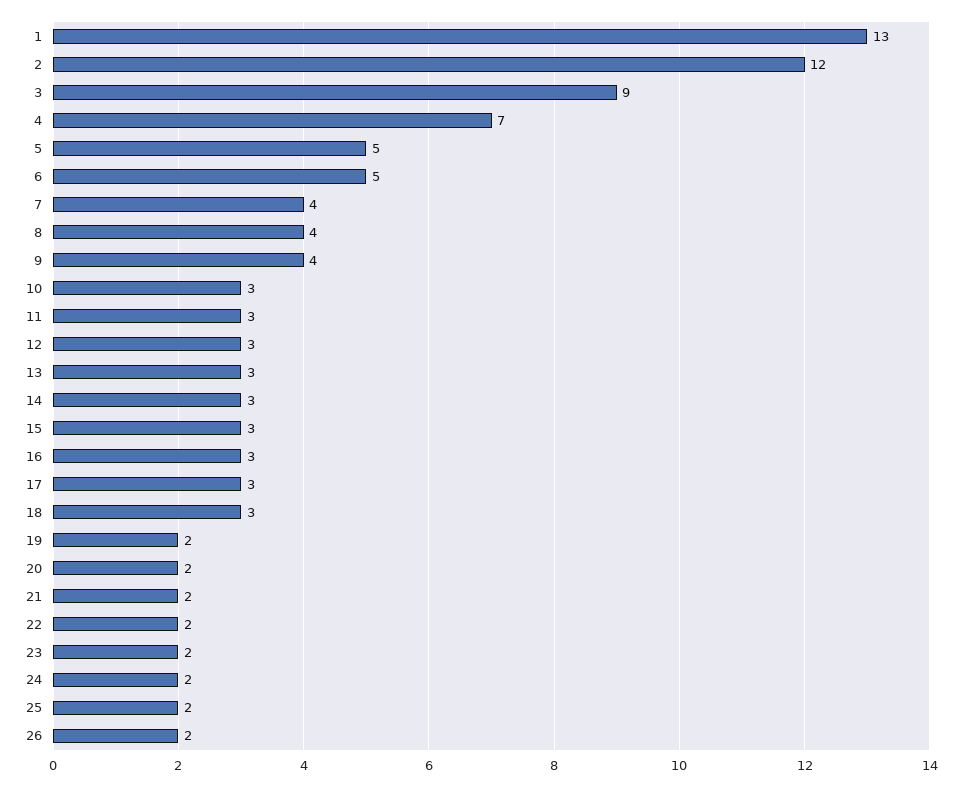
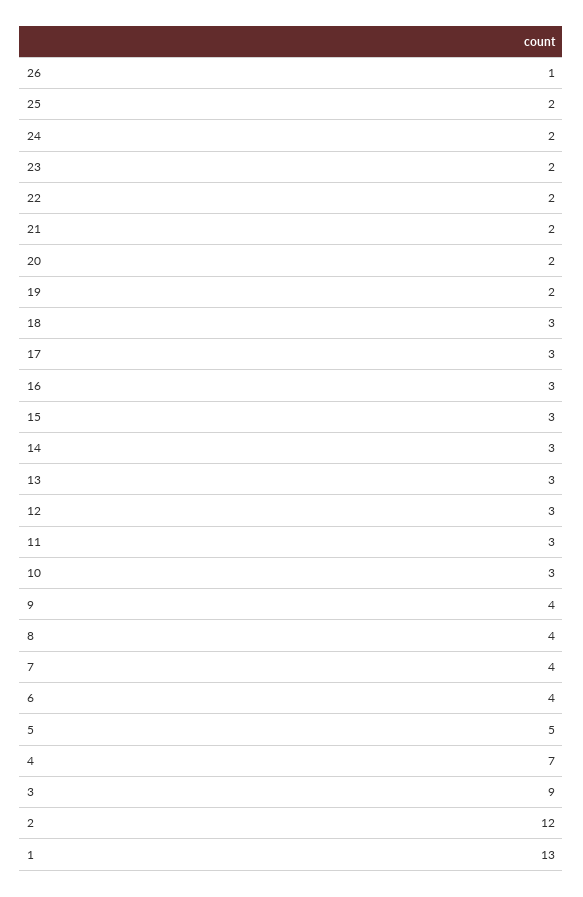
6: 5 -> 4
26: 2 -> 1

